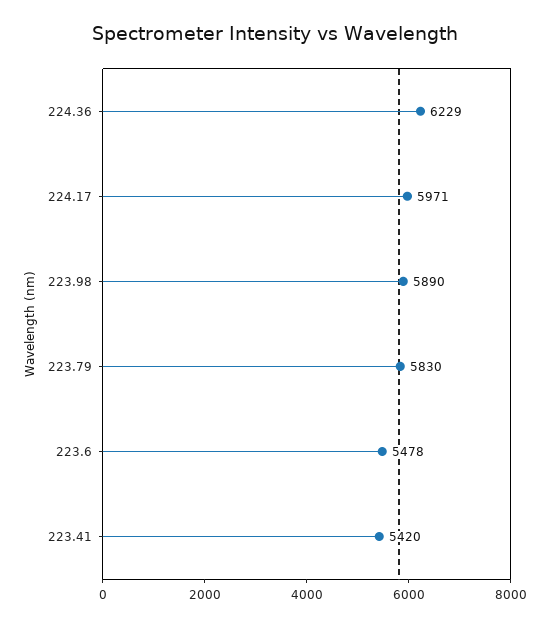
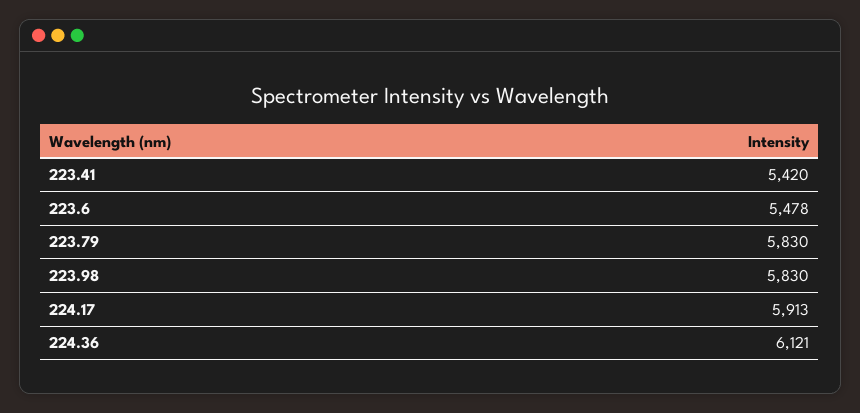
224.36: 6229 -> 6121
224.17: 5971 -> 5913
223.98: 5890 -> 5830

